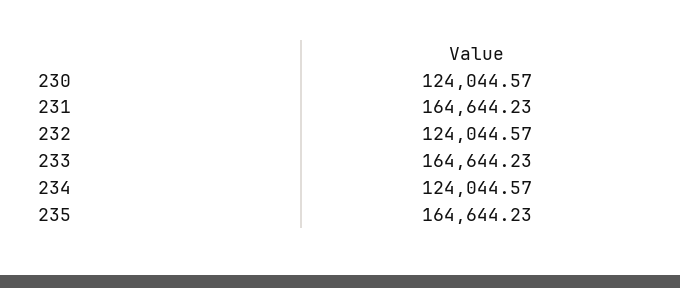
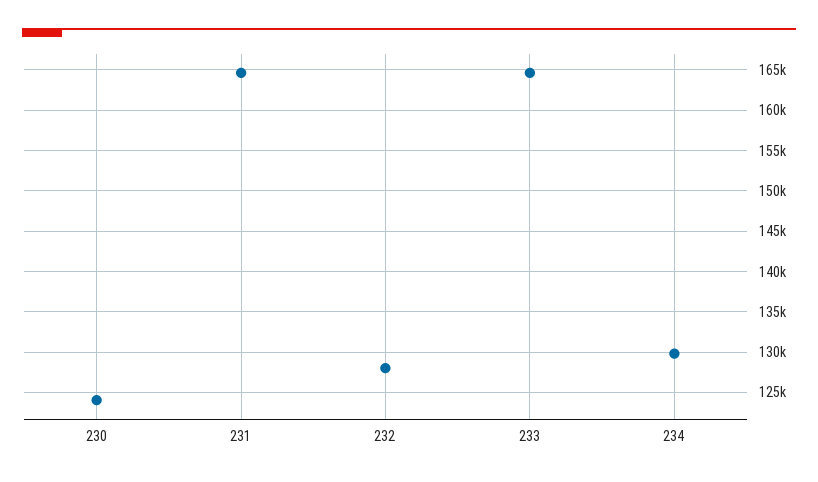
232: 124044.57 -> 128000
234: 124044.57 -> 130000
235: 164644.23 -> none

